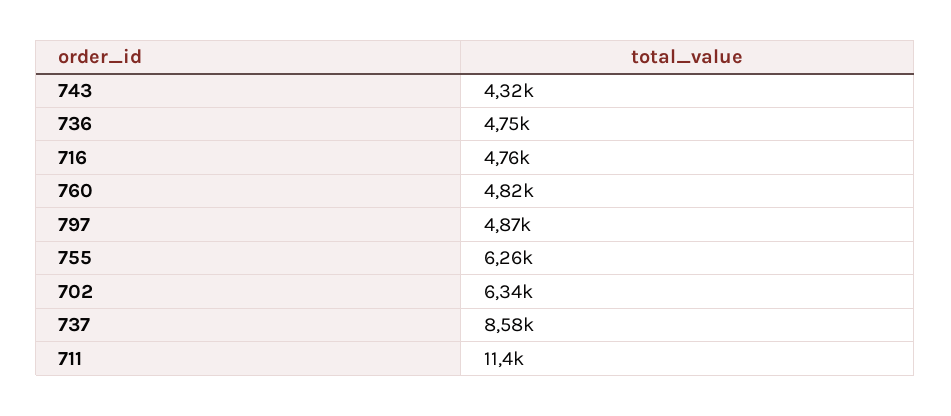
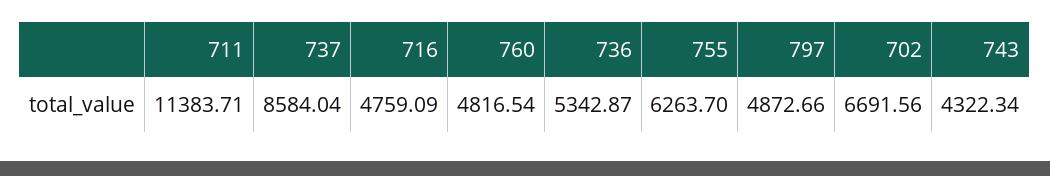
736: 4750 -> 5342.87
702: 6340 -> 6691.56

